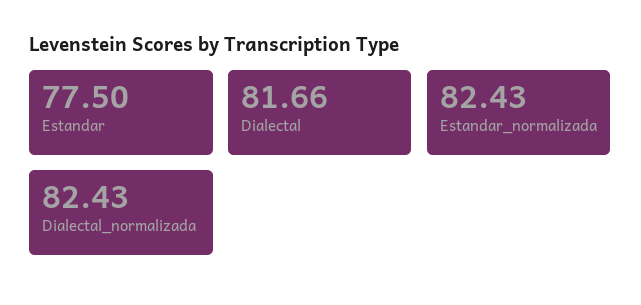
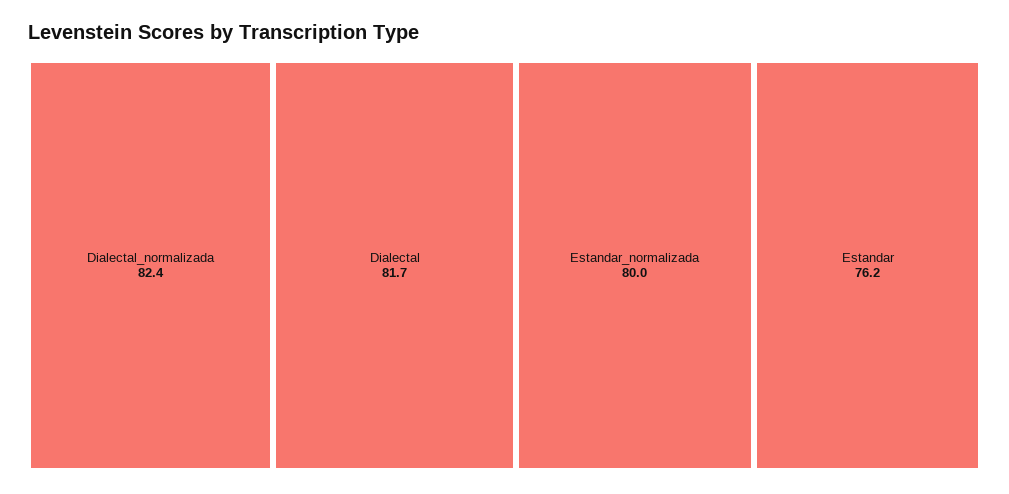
Estandar: 77.5 -> 76.2
Estandar_normalizada: 82.43 -> 80

